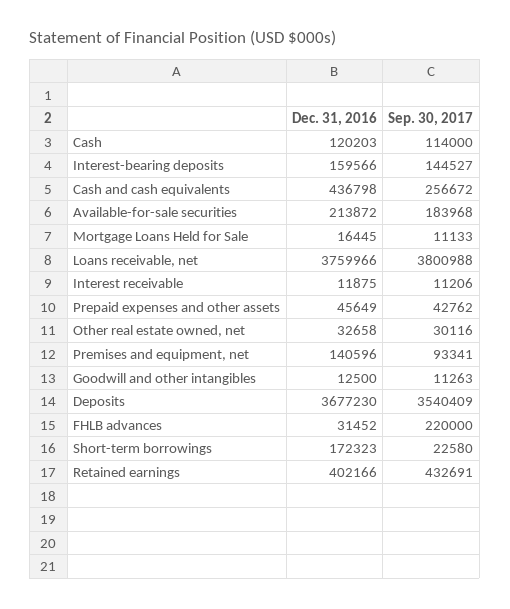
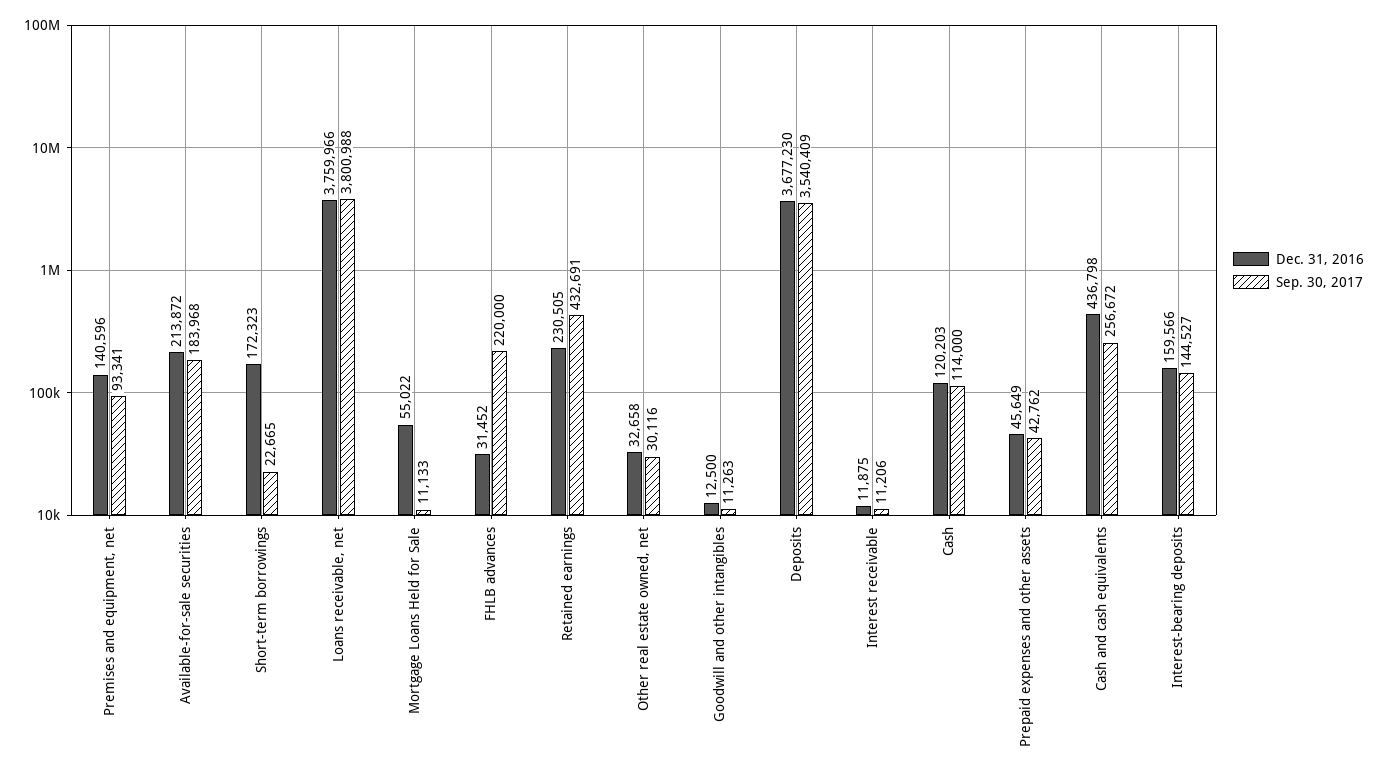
Dec. 31, 2016, Mortgage Loans Held for Sale: 16445 -> 55022
Sep. 30, 2017, Short-term borrowings: 22580 -> 22665
Dec. 31, 2016, Retained earnings: 402166 -> 230505

